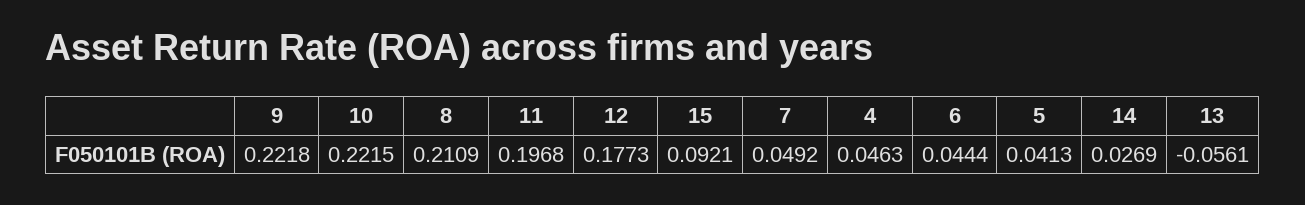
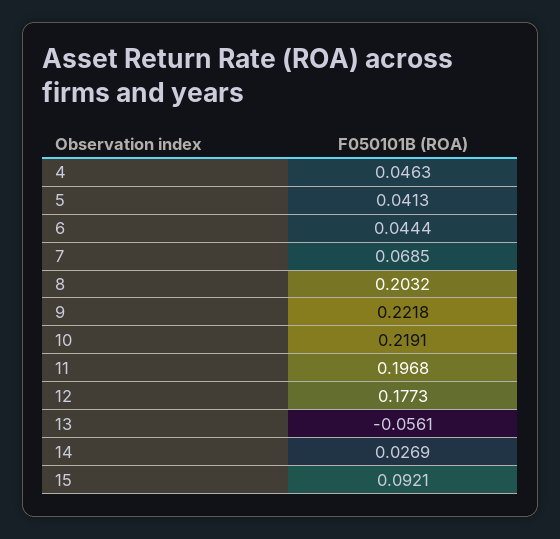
10: 0.2215 -> 0.2191
8: 0.2109 -> 0.2032
7: 0.0492 -> 0.0685

